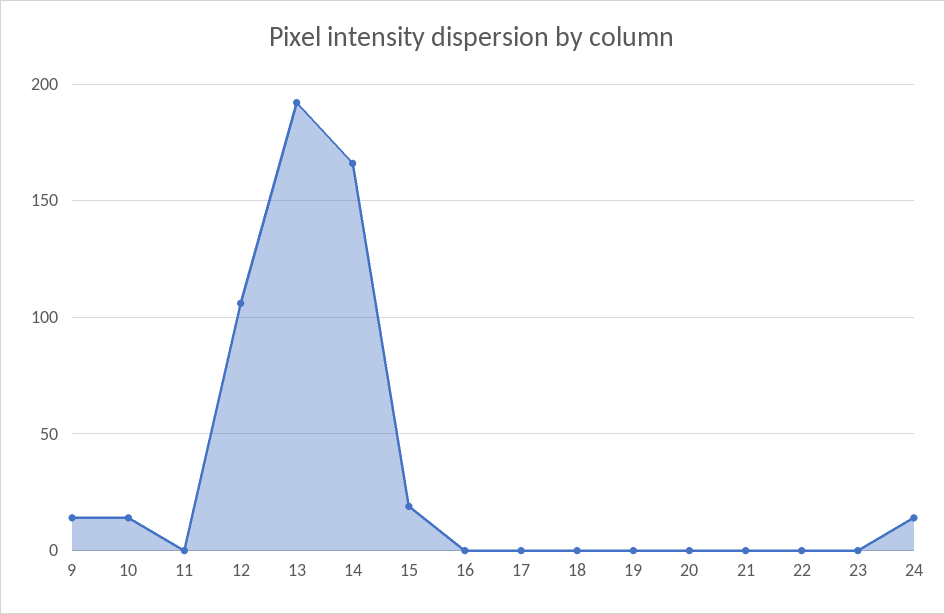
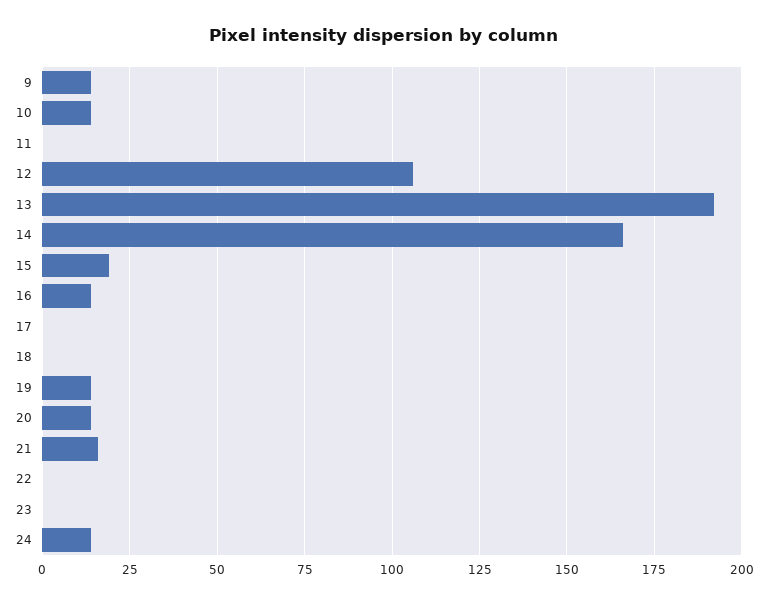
16: 0 -> 15
19: 0 -> 15
20: 0 -> 15
21: 0 -> 15

